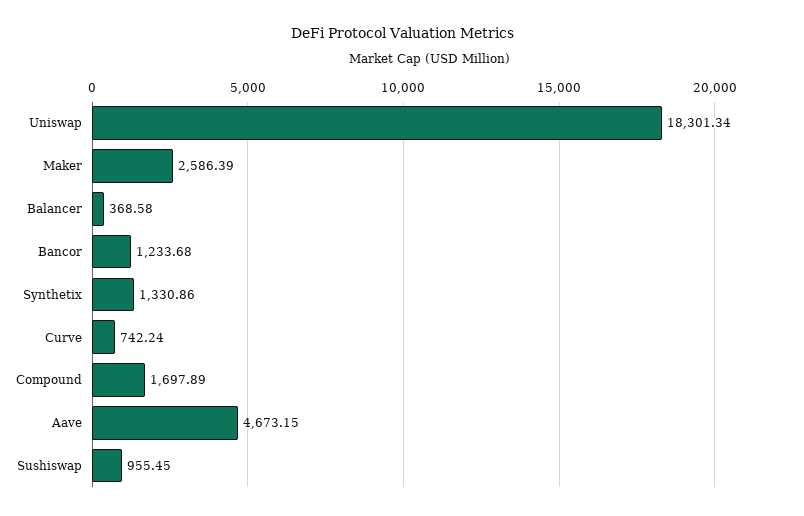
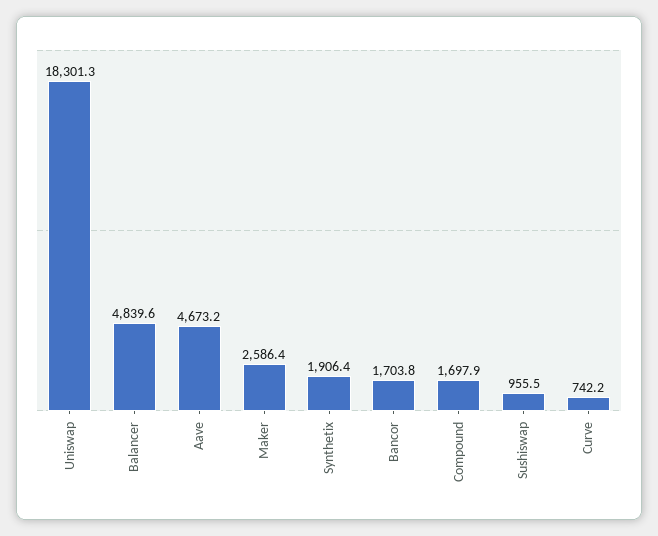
Balancer: 368.58 -> 4839.6
Bancor: 1233.68 -> 1703.8
Synthetix: 1330.86 -> 1906.4

